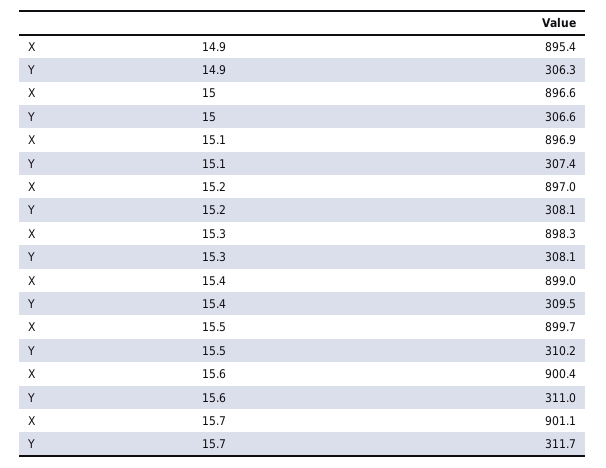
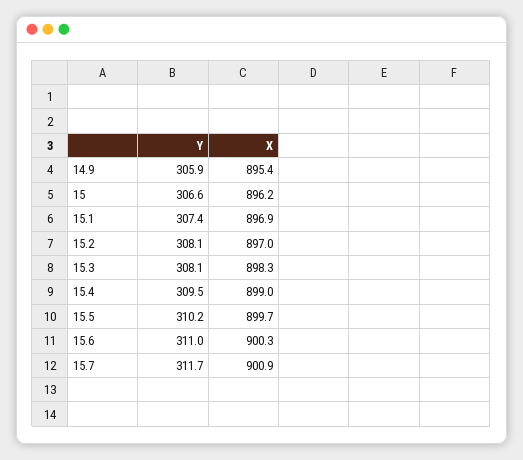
Y, 14.9: 306.3 -> 305.9
X, 15: 896.6 -> 896.2
X, 15.6: 900.4 -> 900.3
X, 15.7: 901.1 -> 900.9

